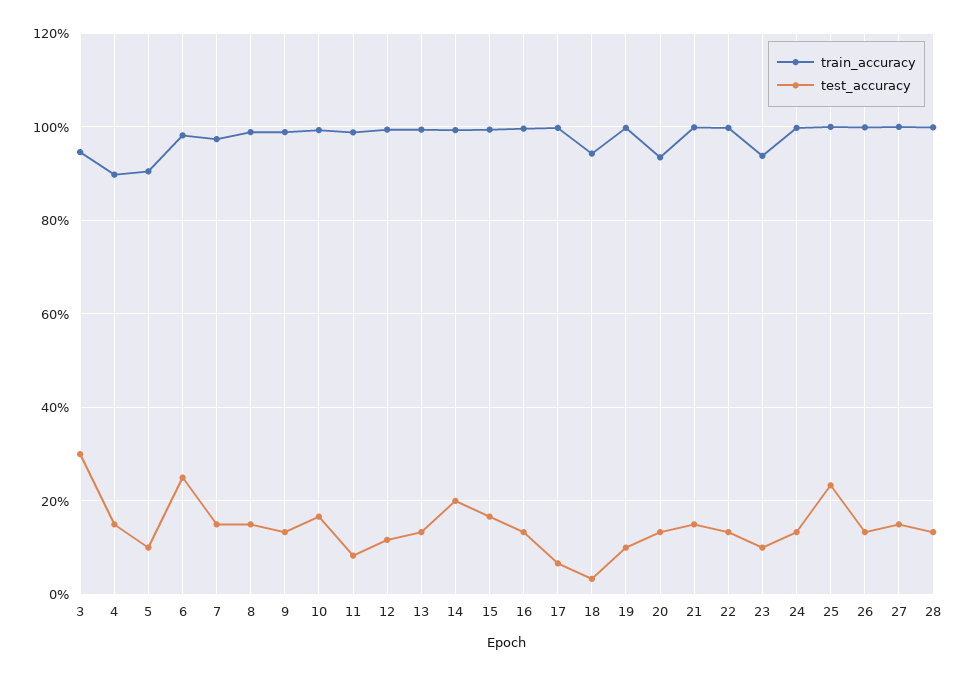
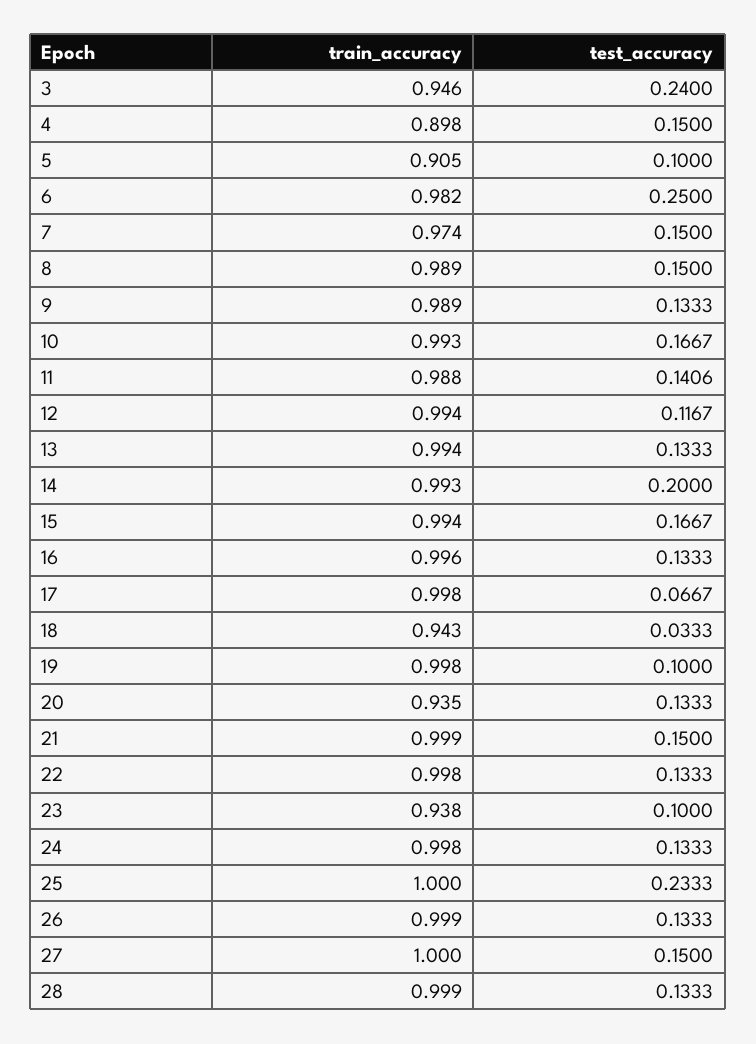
test_accuracy, 3: 0.3 -> 0.24
test_accuracy, 11: 0.08 -> 0.1406

